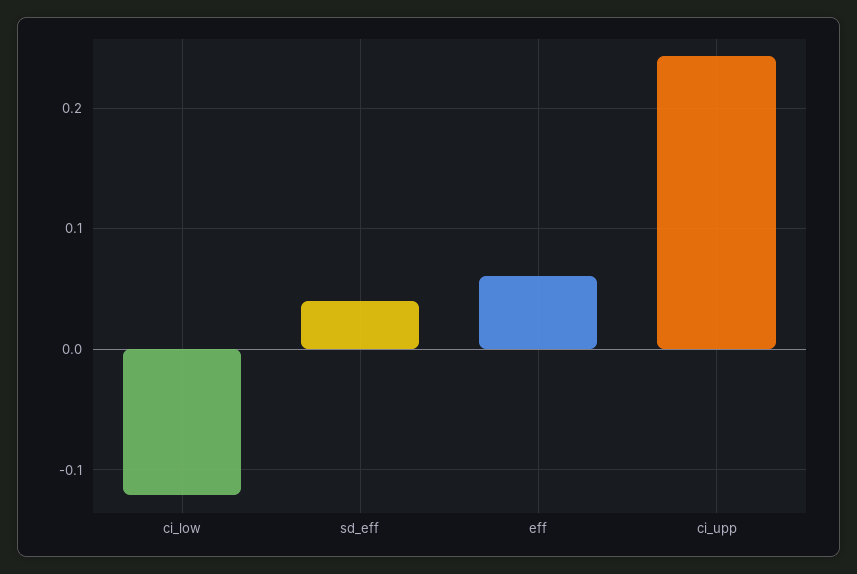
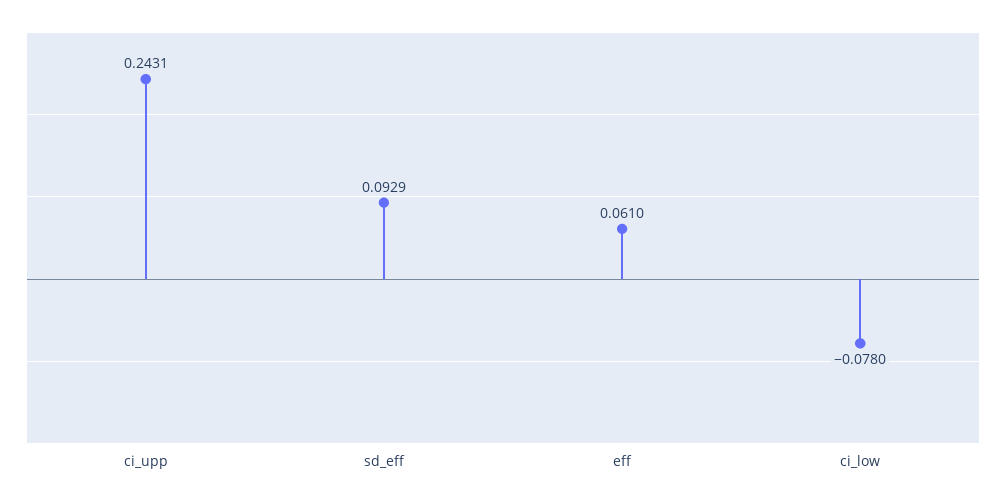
ci_low: -0.12 -> -0.078
sd_eff: 0.04 -> 0.0929

